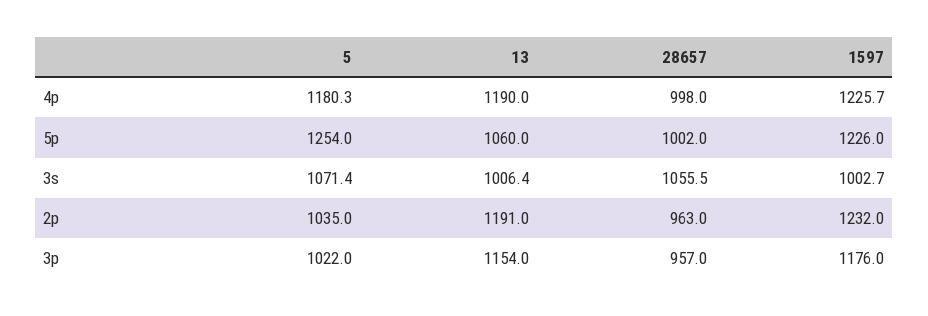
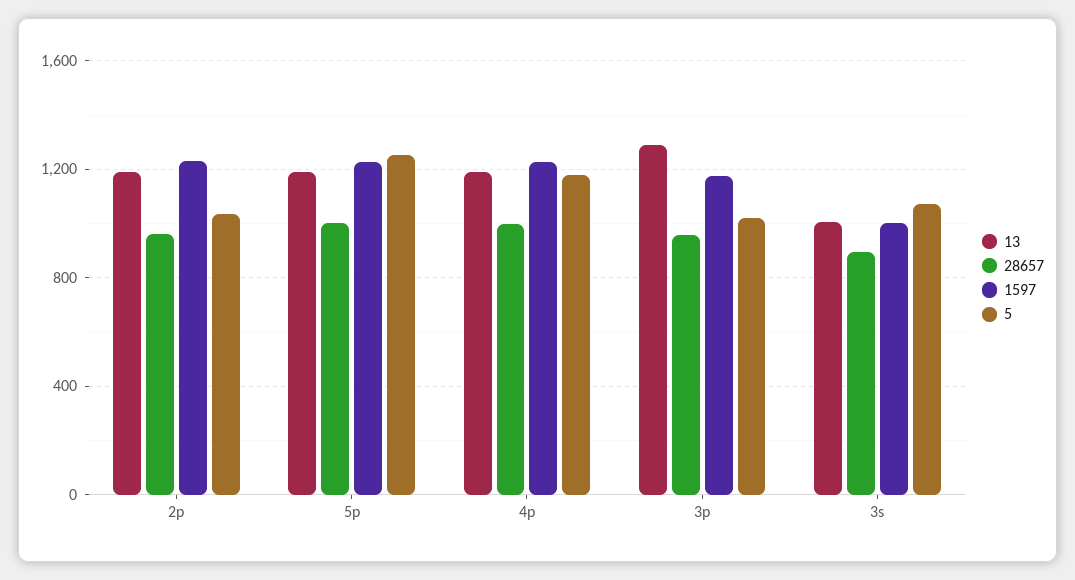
13, 5p: 1060 -> 1200
28657, 3s: 1055.5 -> 900
13, 3p: 1154 -> 1300

